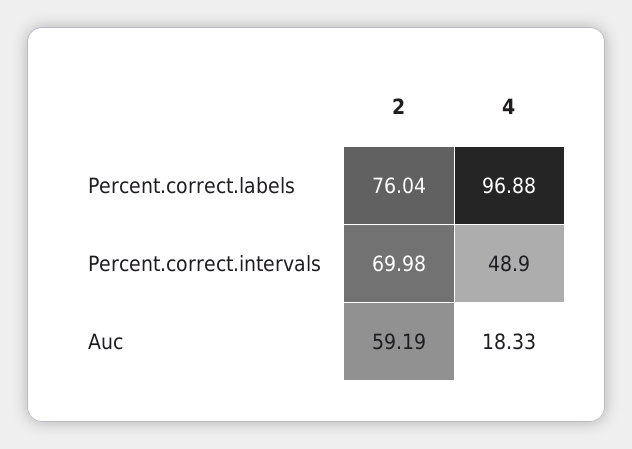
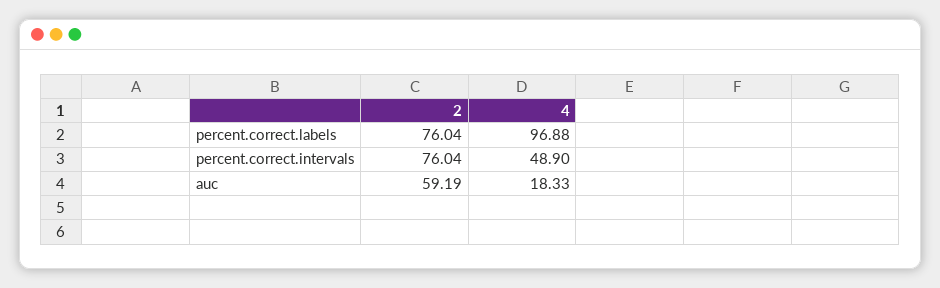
2, Percent.correct.intervals: 69.98 -> 76.04

